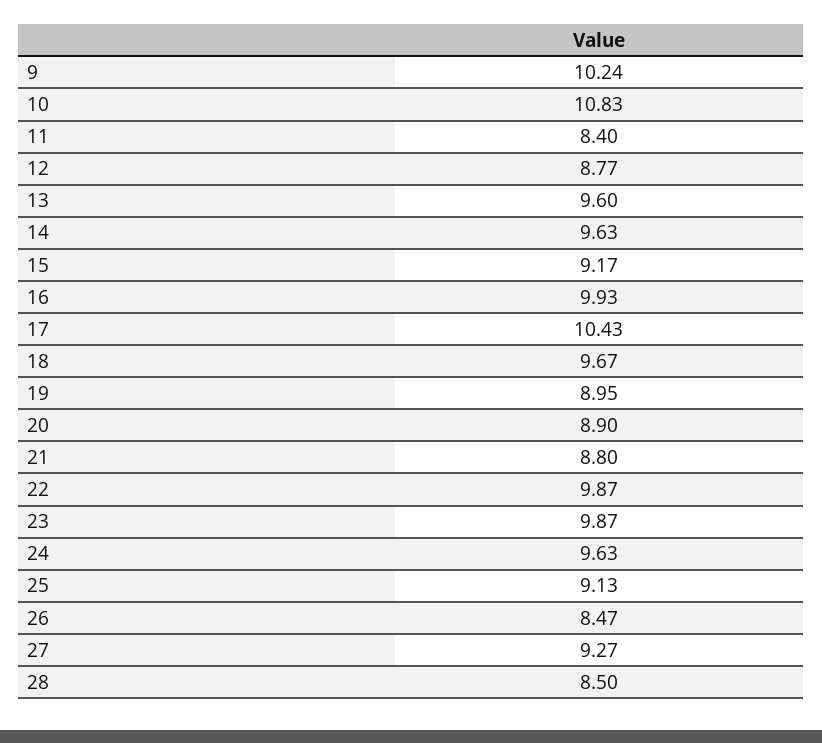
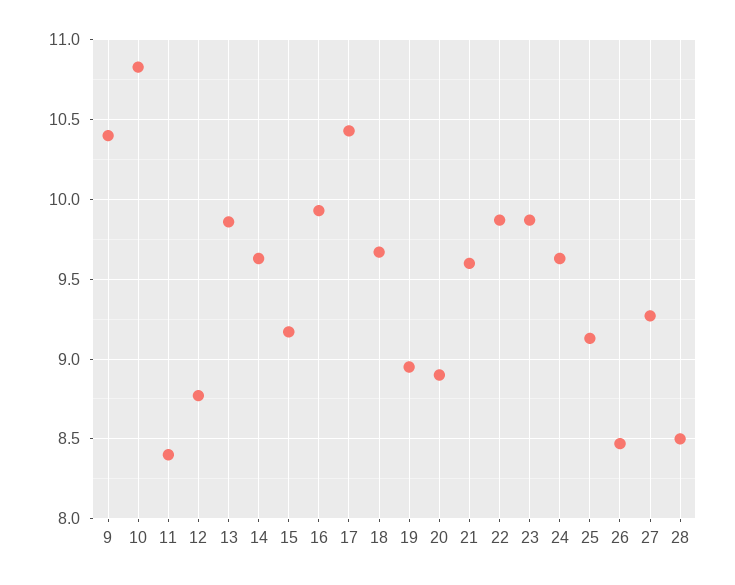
9: 10.24 -> 10.4
13: 9.6 -> 9.85
21: 8.8 -> 9.6

